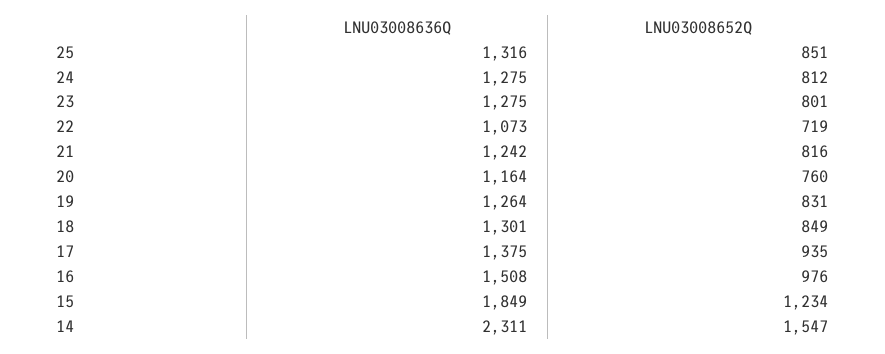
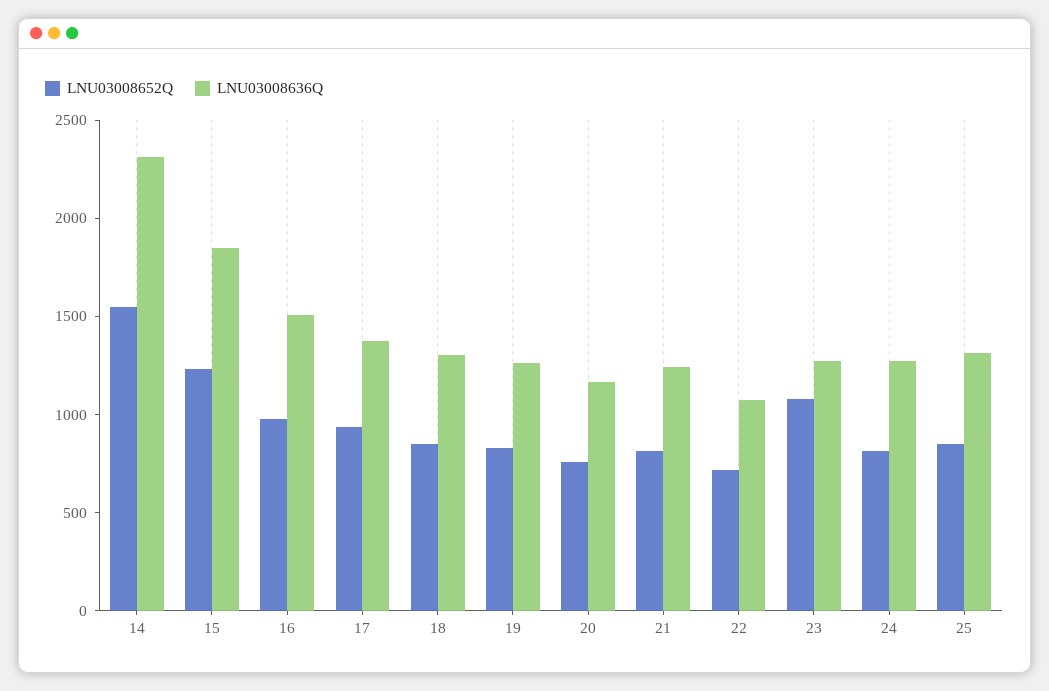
LNU03008652Q, 23: 801 -> 1100

